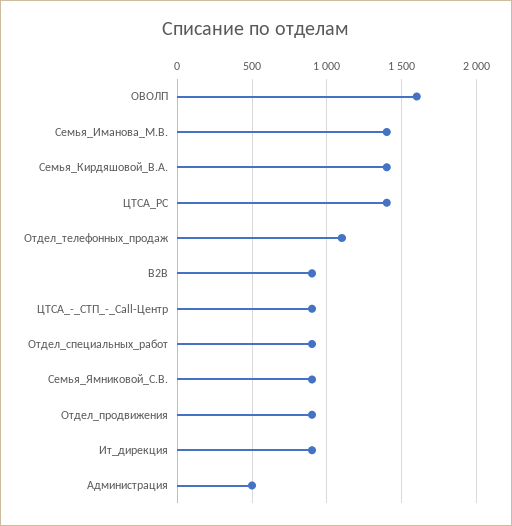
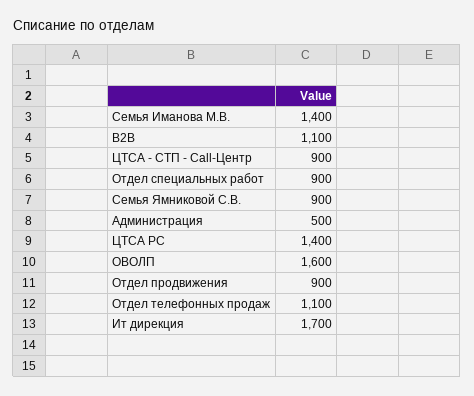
Семья_Кирдяшовой_В.А.: 1400 -> none
В2В: 900 -> 1100
Ит_дирекция: 900 -> 1700

